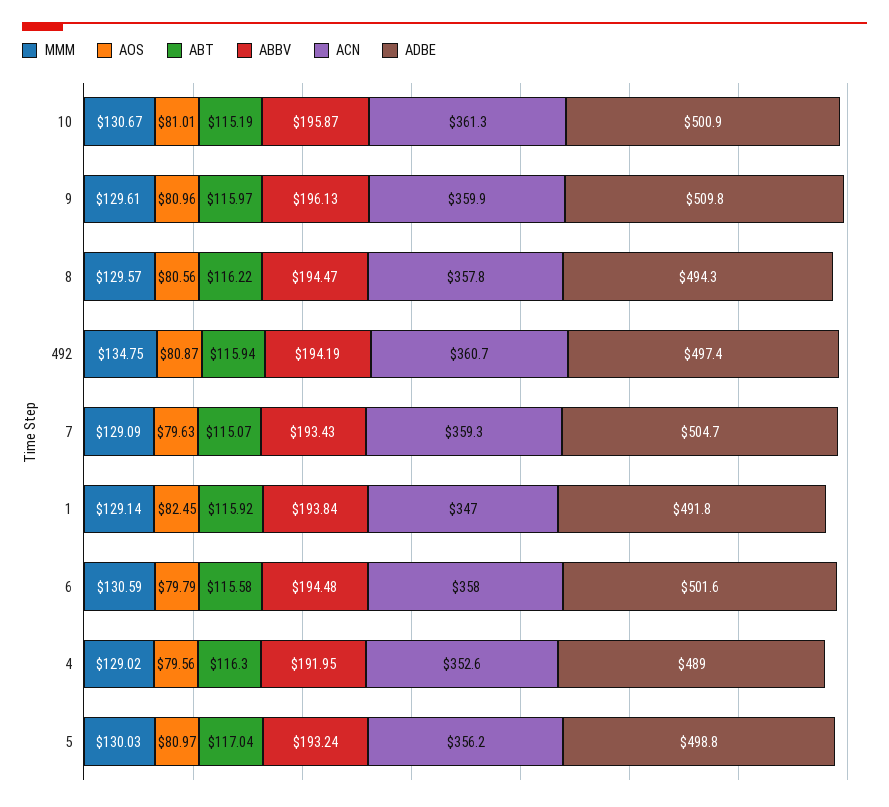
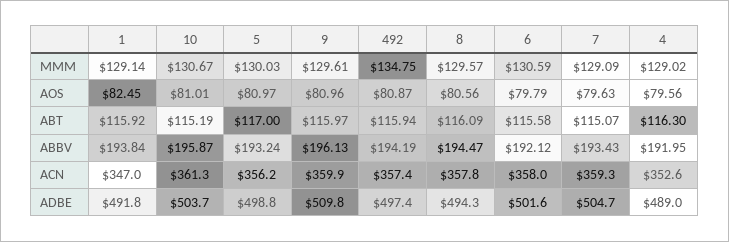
ADBE, 10: 500.9 -> 503.7
ABT, 8: 116.22 -> 116.09
ACN, 492: 360.7 -> 357.4
ABBV, 6: 194.48 -> 192.12
ABT, 5: 117.04 -> 117

